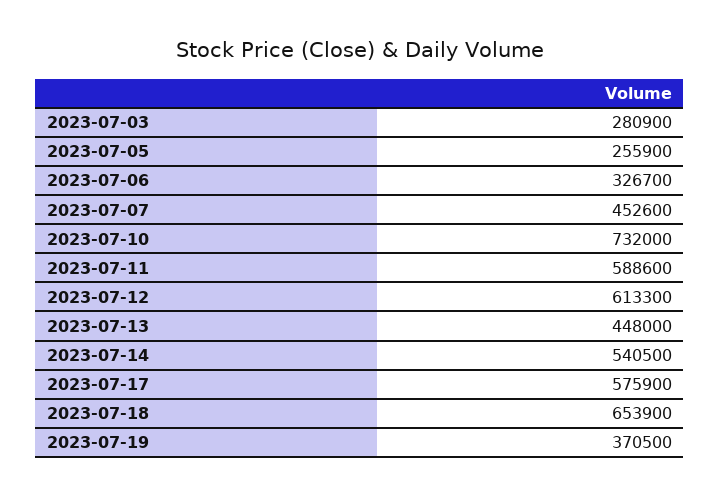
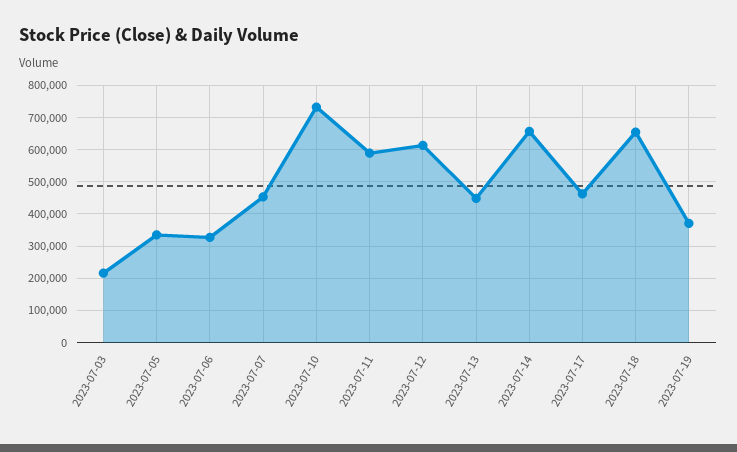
2023-07-03: 280900 -> 220000
2023-07-05: 255900 -> 340000
2023-07-14: 540500 -> 660000
2023-07-17: 575900 -> 460000

